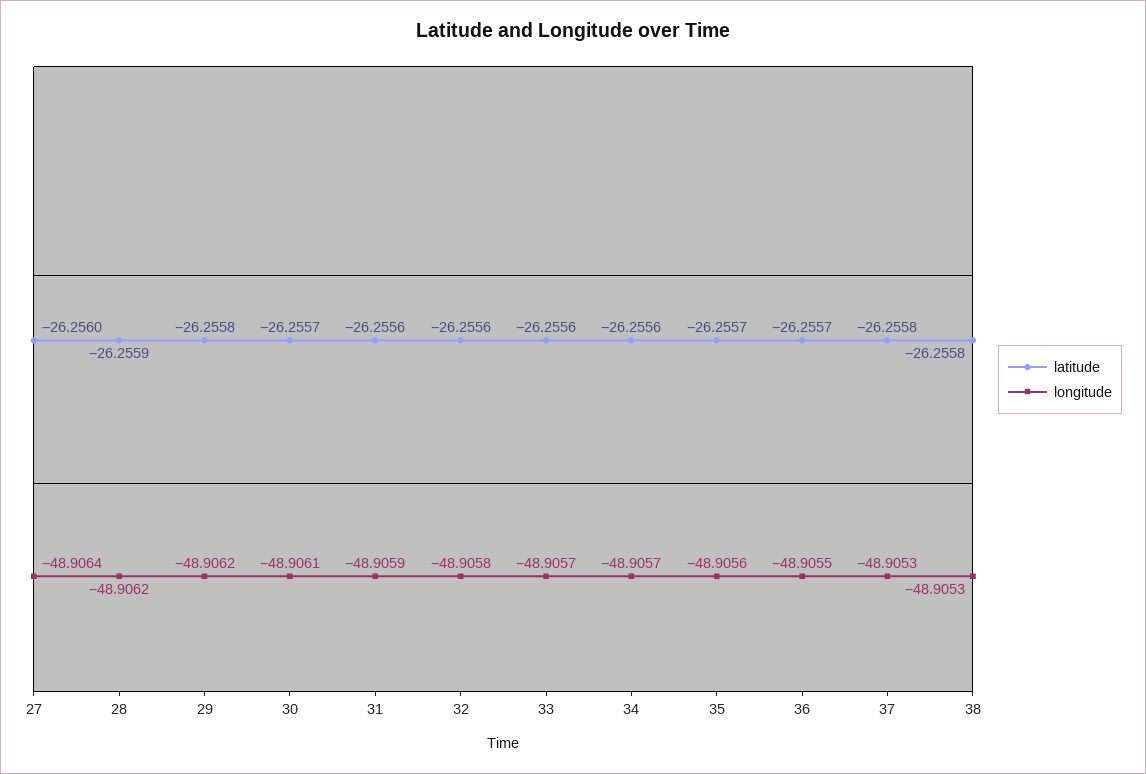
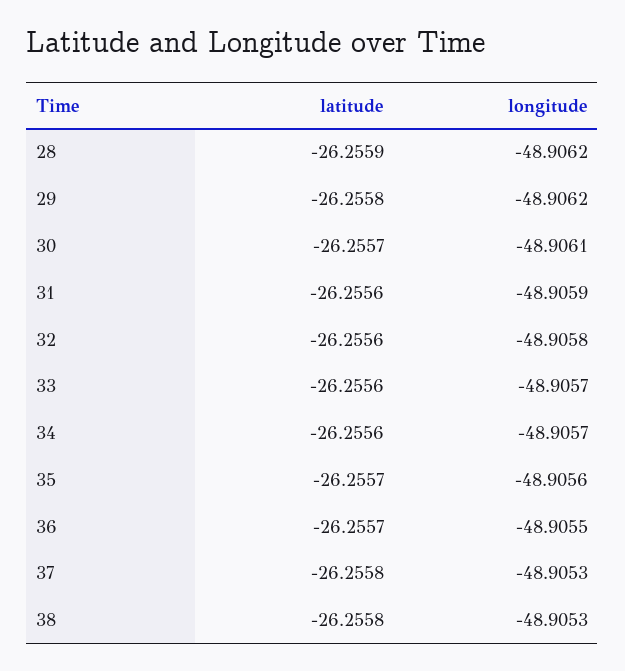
latitude, 27: -26.256 -> none
longitude, 27: -48.9064 -> none

